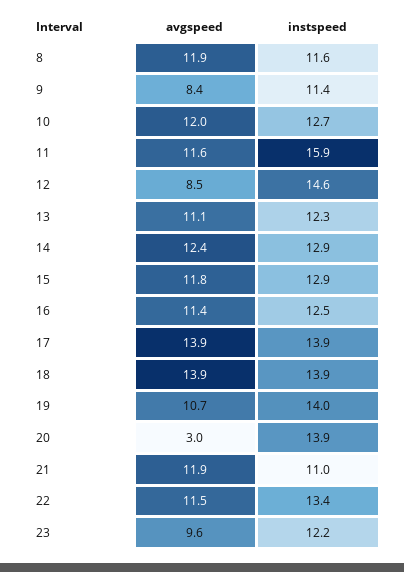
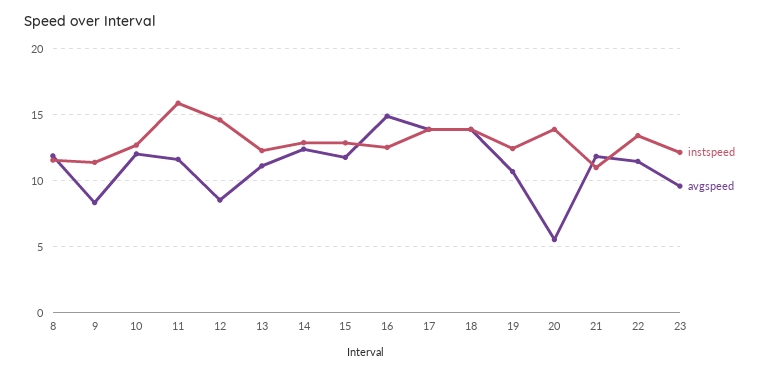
avgspeed, 16: 11.4 -> 15
instspeed, 19: 14 -> 12.5
avgspeed, 20: 3 -> 5.5

